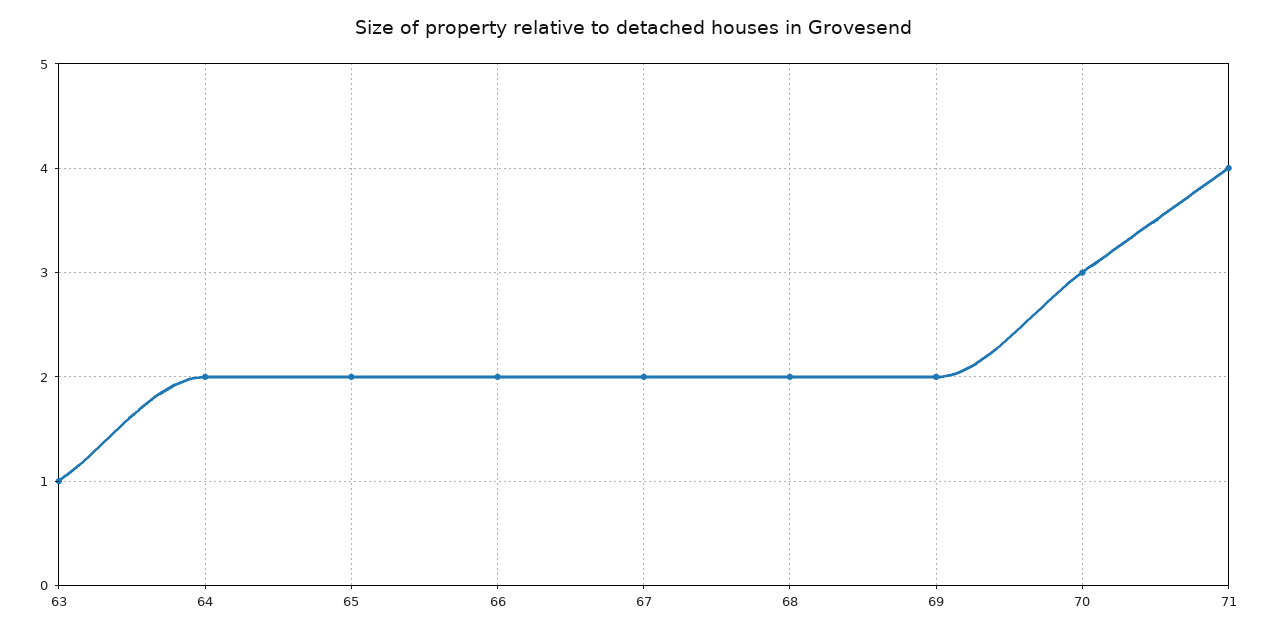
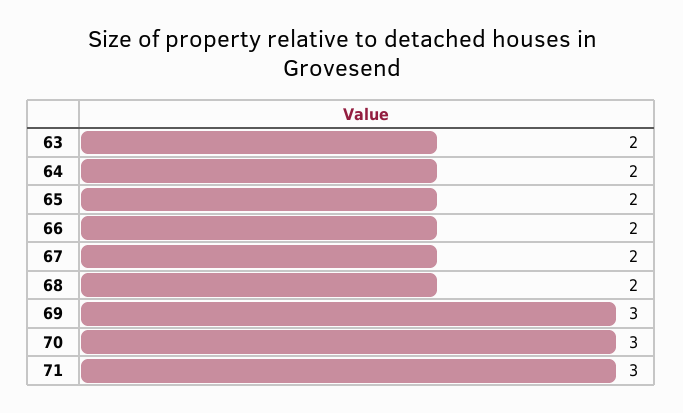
63: 1 -> 2
69: 2 -> 3
71: 4 -> 3

